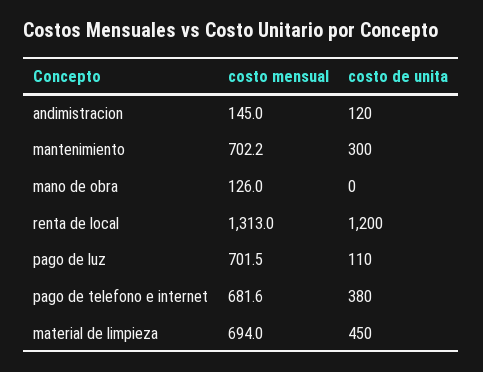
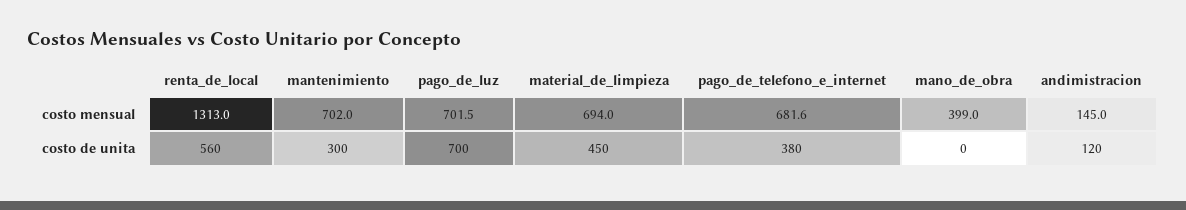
costo mensual, mantenimiento: 702.2 -> 702
costo mensual, mano de obra: 126 -> 399
costo de unita, renta de local: 1200 -> 560
costo de unita, pago de luz: 110 -> 700

